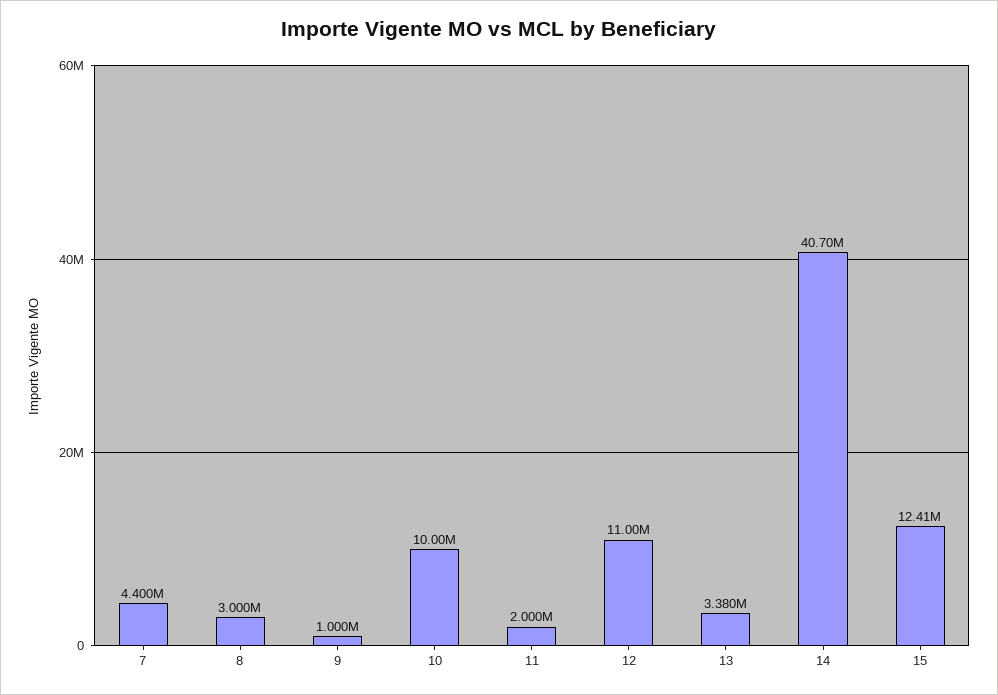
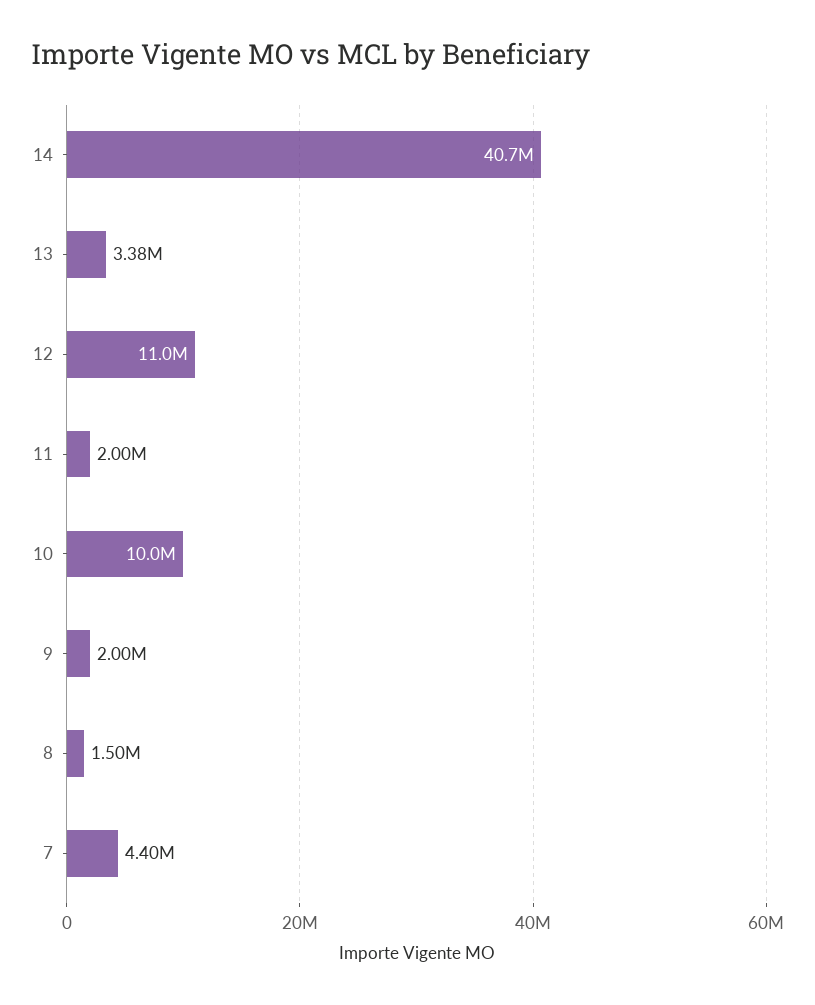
8: 3000000 -> 1500000
9: 1000000 -> 2000000
15: 12410000 -> none

